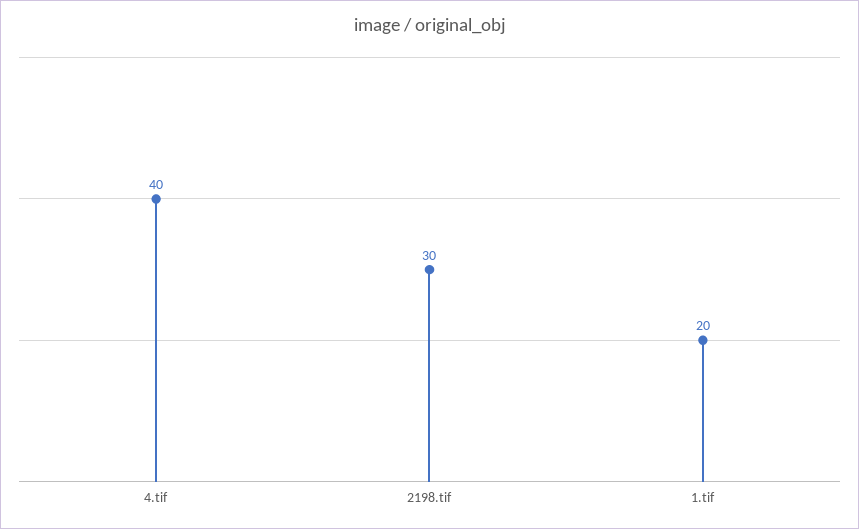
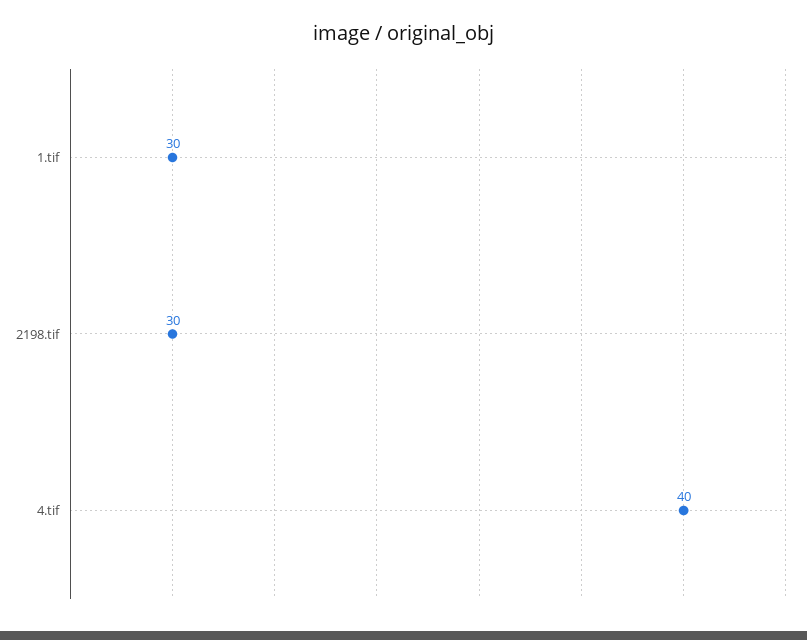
1.tif: 20 -> 30

